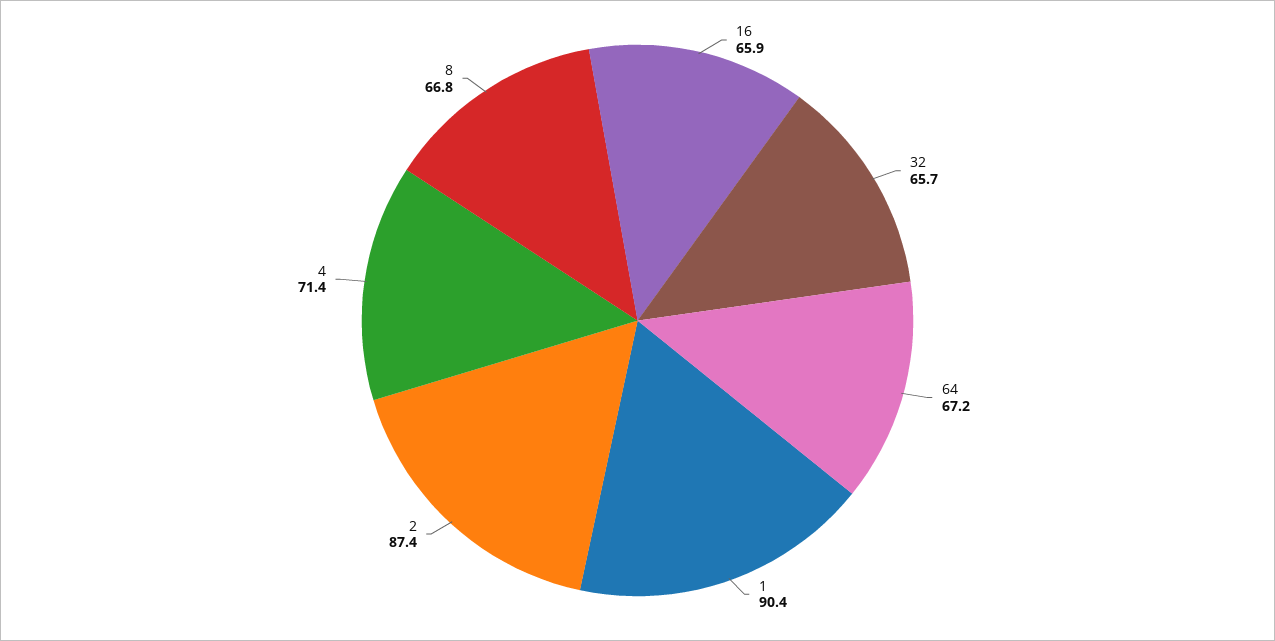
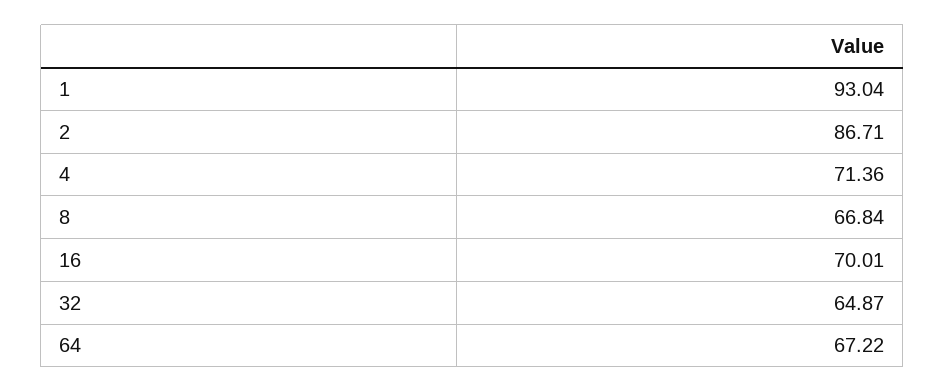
16: 65.9 -> 70.01
32: 65.7 -> 64.87
1: 90.4 -> 93.04
2: 87.4 -> 86.71

